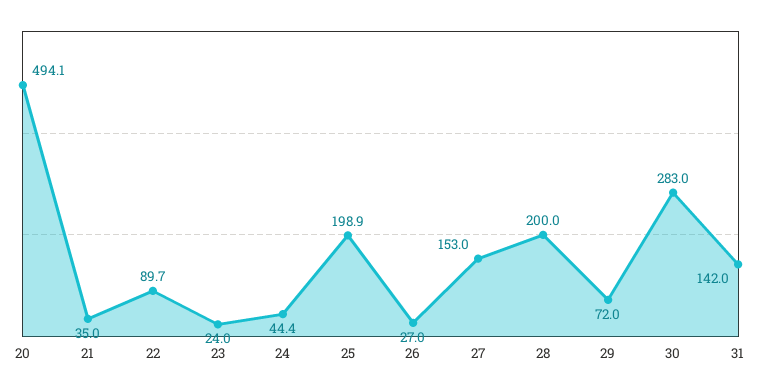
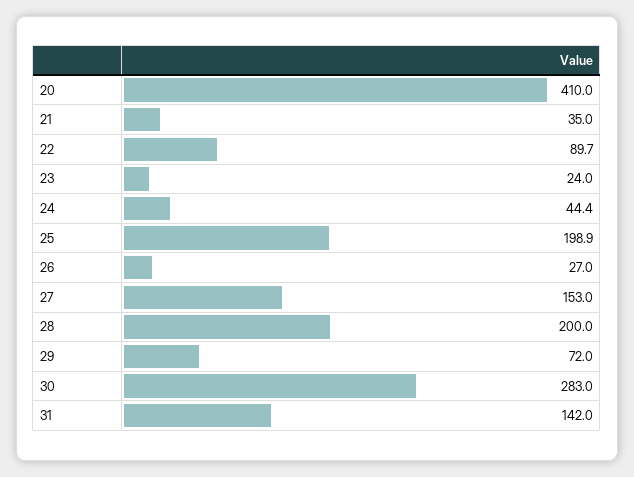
20: 494.1 -> 410

